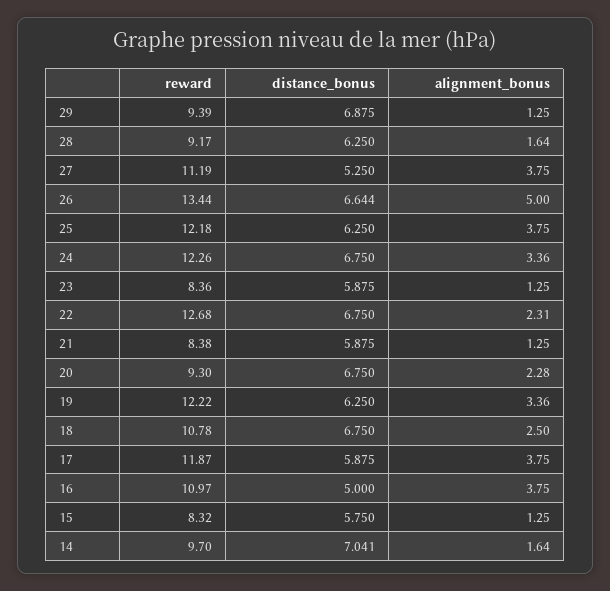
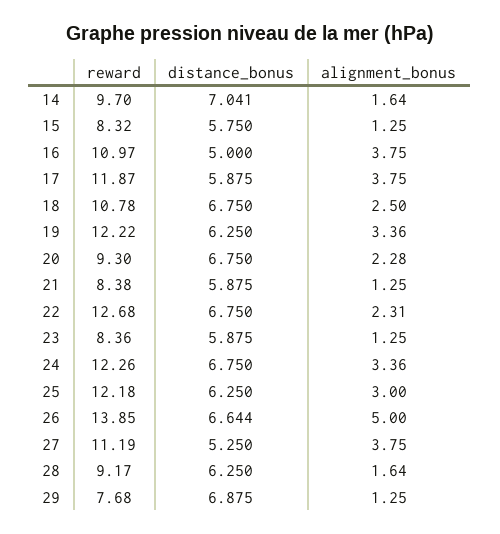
reward, 29: 9.39 -> 7.68
reward, 26: 13.44 -> 13.85
alignment_bonus, 25: 3.75 -> 3

